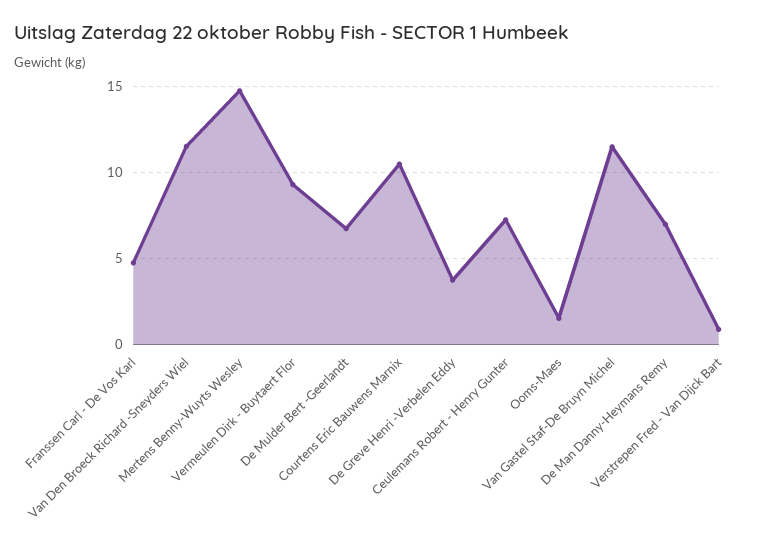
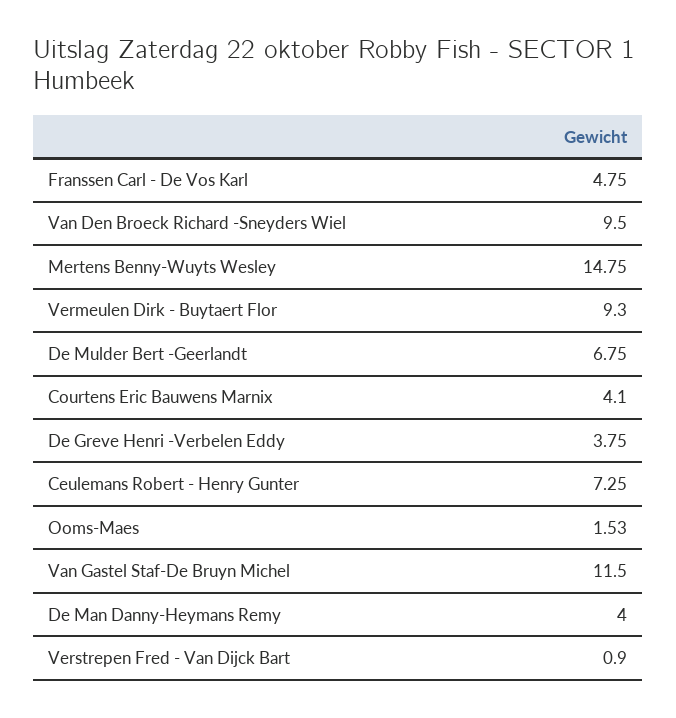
Van Den Broeck Richard -Sneyders Wiel: 11.5 -> 9.5
Courtens Eric Bauwens Marnix: 10.5 -> 4.1
De Man Danny-Heymans Remy: 7 -> 4

